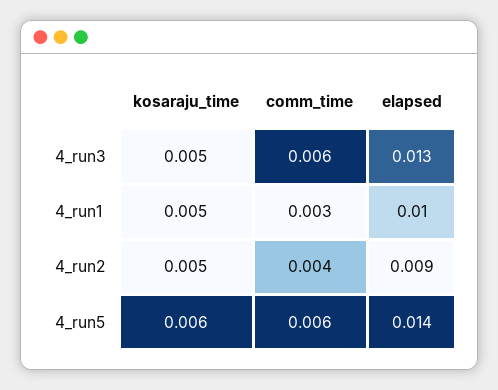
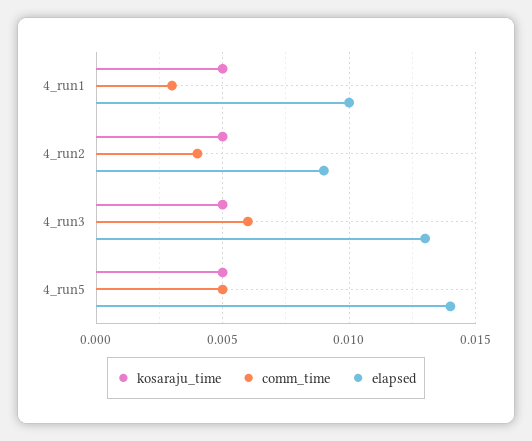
kosaraju_time, 4_run5: 0.006 -> 0.005
comm_time, 4_run5: 0.006 -> 0.005

